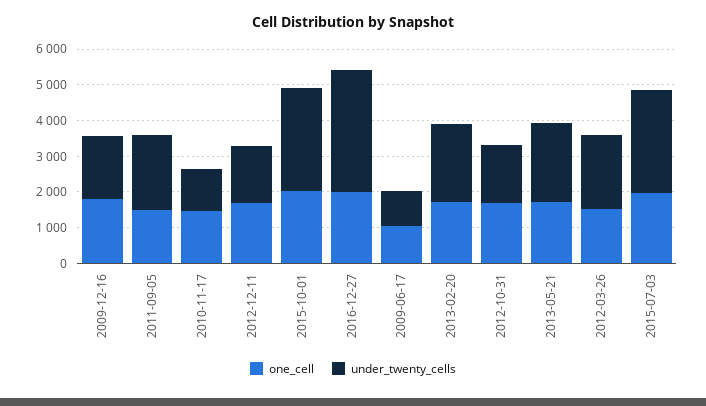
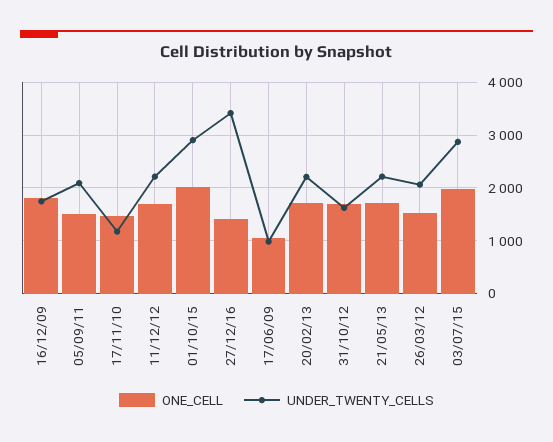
under_twenty_cells, 2012-12-11: 1500 -> 2200
one_cell, 2016-12-27: 2000 -> 1400

